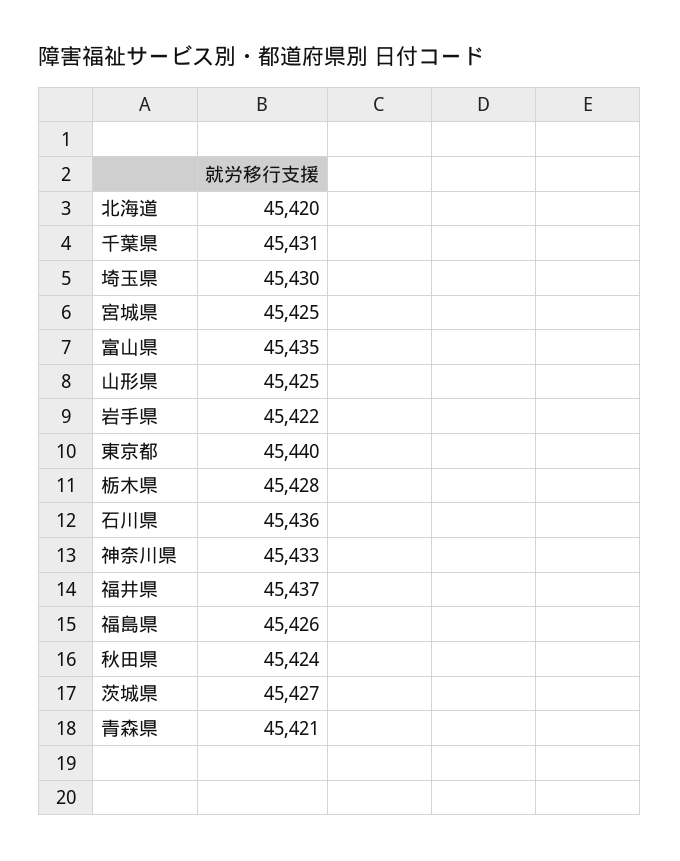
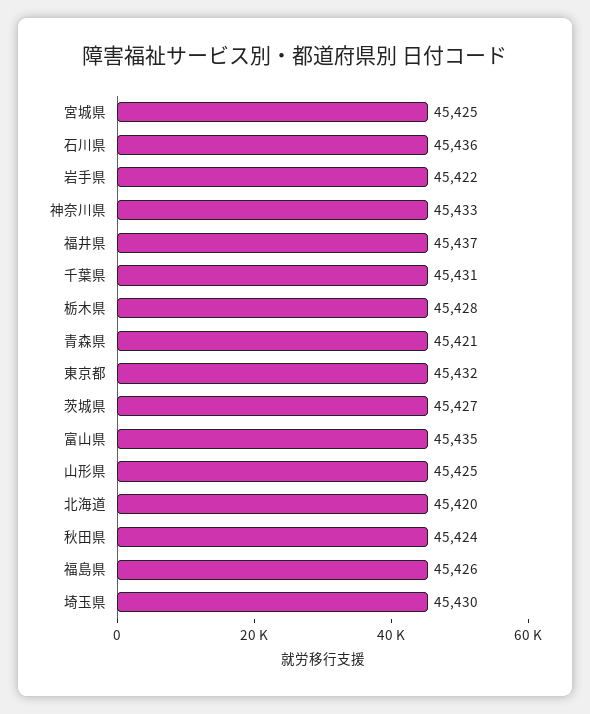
東京都: 45440 -> 45432

